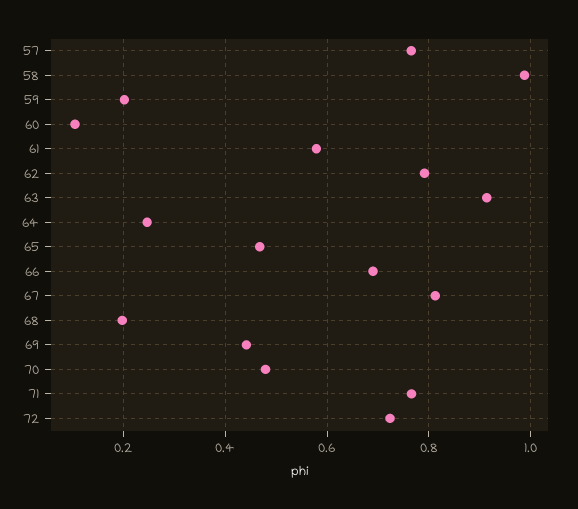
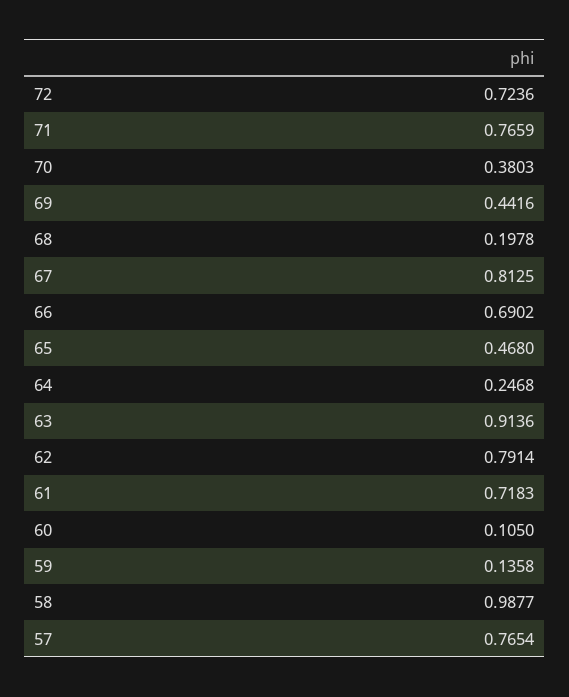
59: 0.2 -> 0.1358
61: 0.58 -> 0.7183
70: 0.48 -> 0.3803

